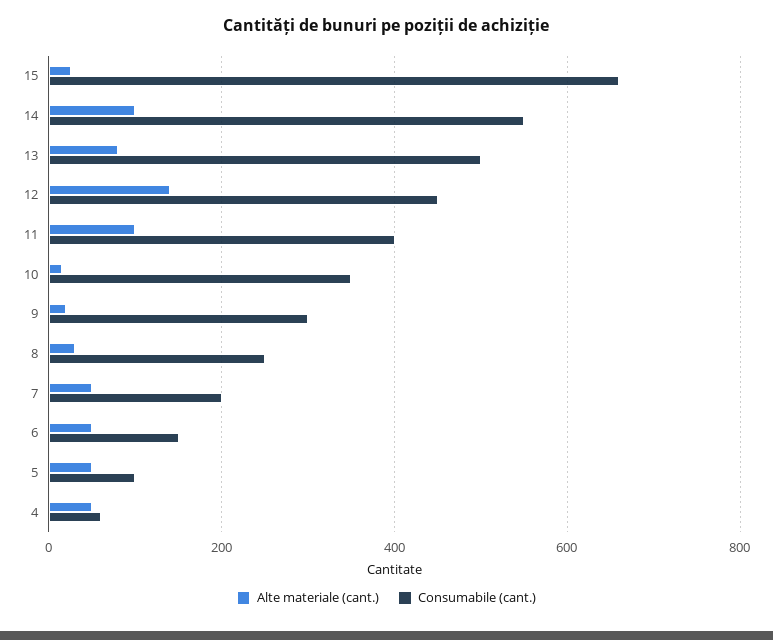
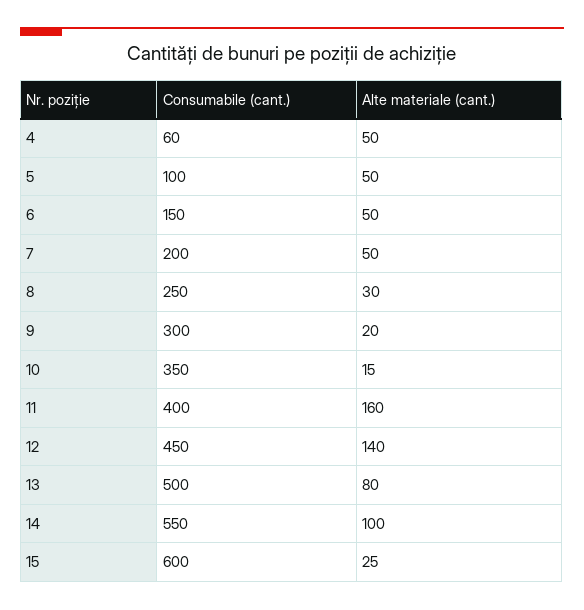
Consumabile (cant.), 15: 660 -> 600
Alte materiale (cant.), 11: 100 -> 160

